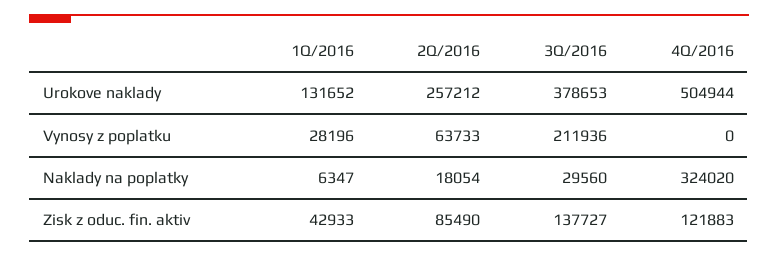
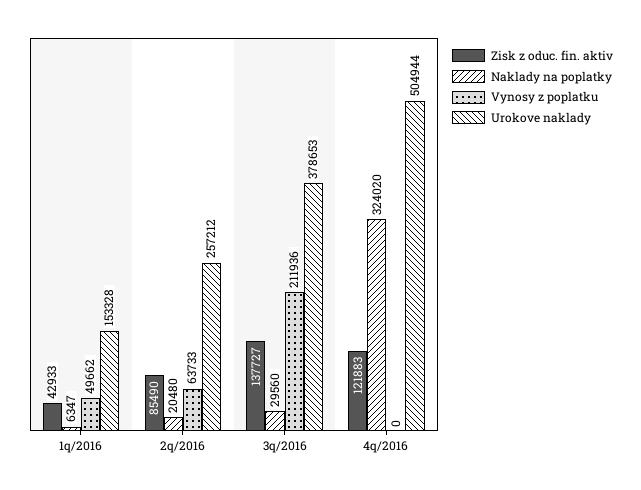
Urokove naklady, 1Q/2016: 131652 -> 153328
Vynosy z poplatku, 1Q/2016: 28196 -> 49662
Naklady na poplatky, 2Q/2016: 18054 -> 20480

